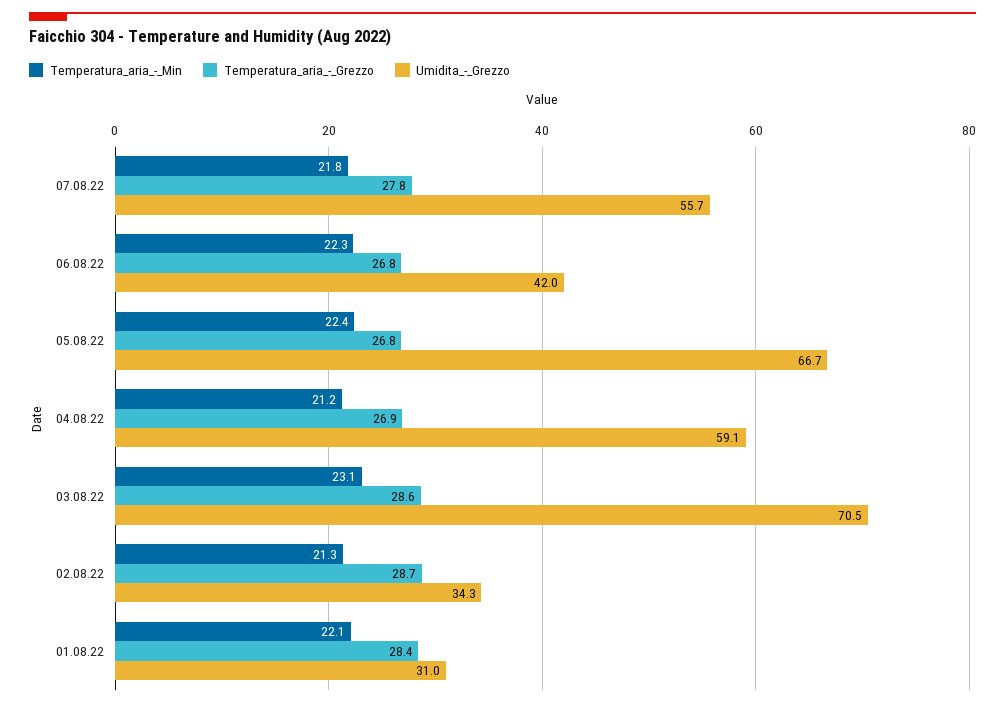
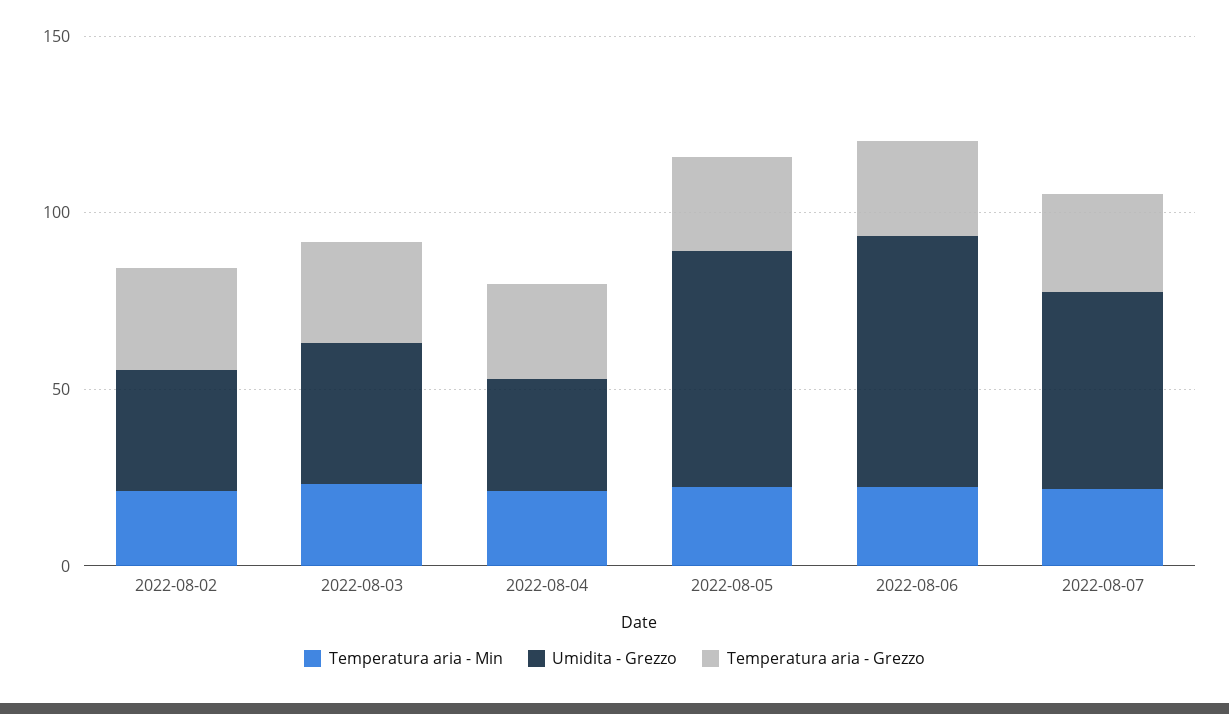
Umidita_-_Grezzo, 06.08.22: 42 -> 70
Umidita_-_Grezzo, 04.08.22: 59.1 -> 30
Umidita_-_Grezzo, 03.08.22: 70.5 -> 40
Temperatura_aria_-_Min, 01.08.22: 22.1 -> none
Temperatura_aria_-_Grezzo, 01.08.22: 28.4 -> none
Umidita_-_Grezzo, 01.08.22: 31 -> none

